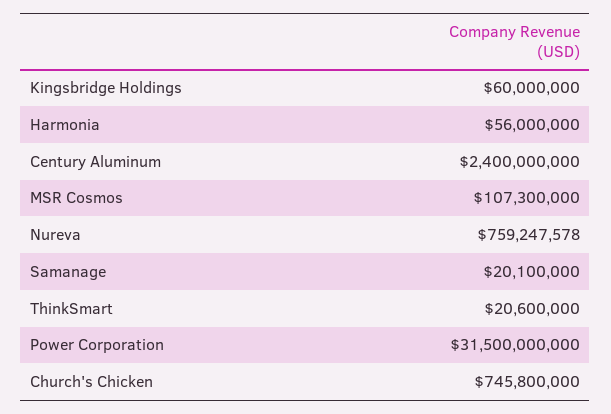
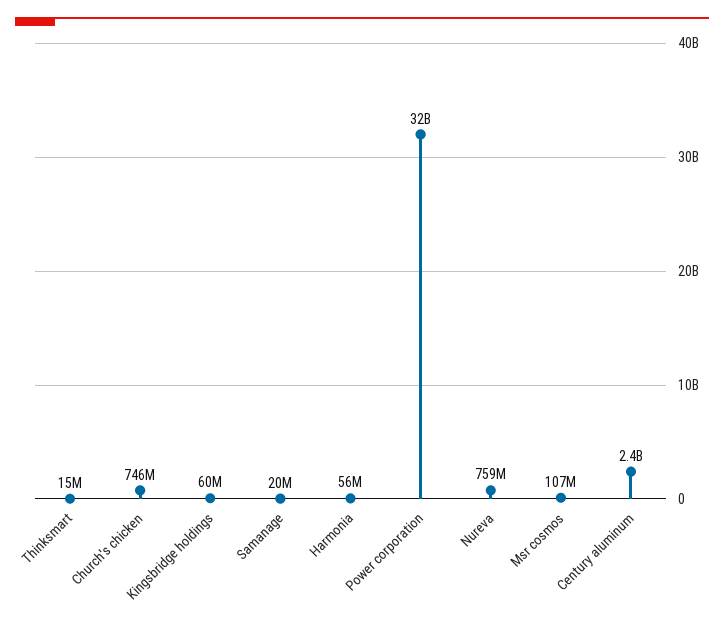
ThinkSmart: 20600000 -> 15000000

